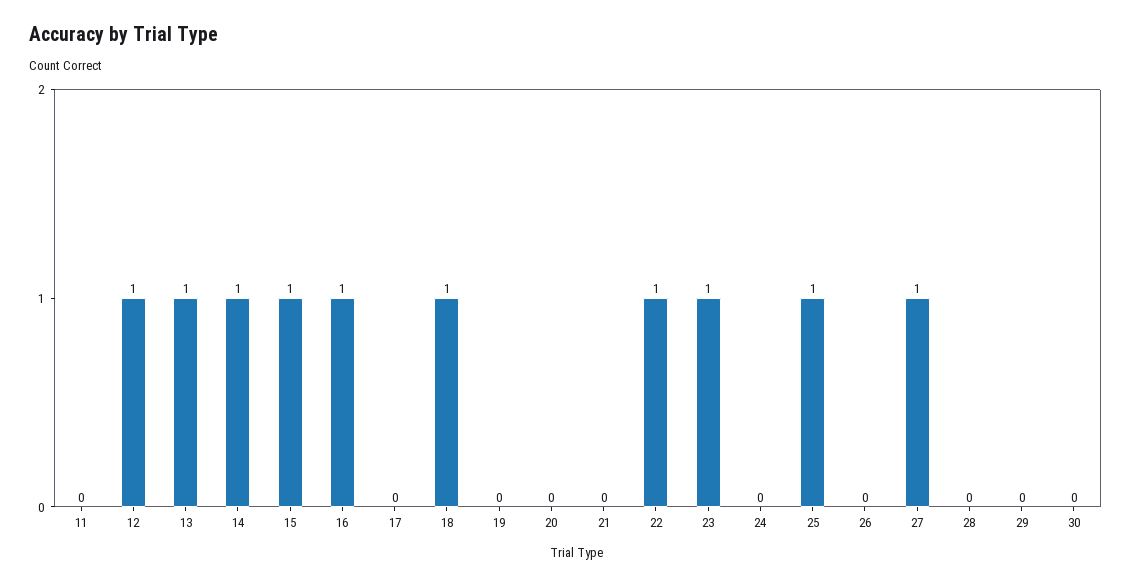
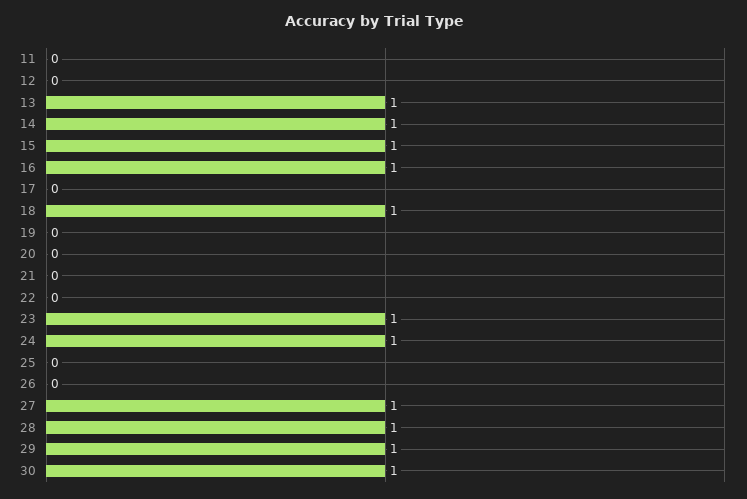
12: 1 -> 0
22: 1 -> 0
24: 0 -> 1
25: 1 -> 0
28: 0 -> 1
29: 0 -> 1
30: 0 -> 1

